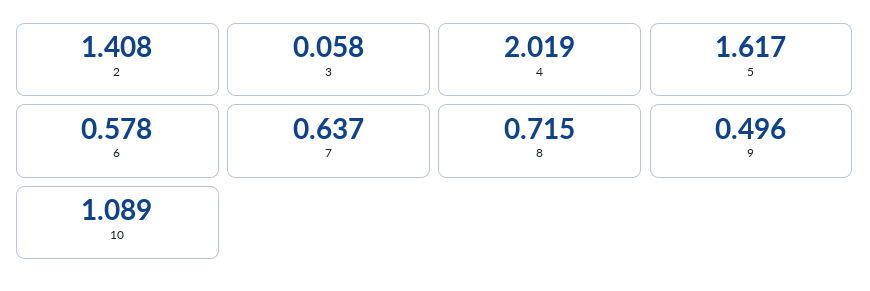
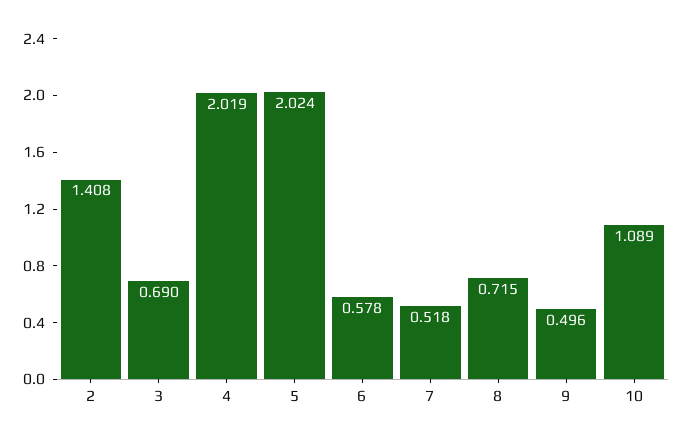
3: 0.058 -> 0.69
5: 1.617 -> 2.024
7: 0.637 -> 0.518

